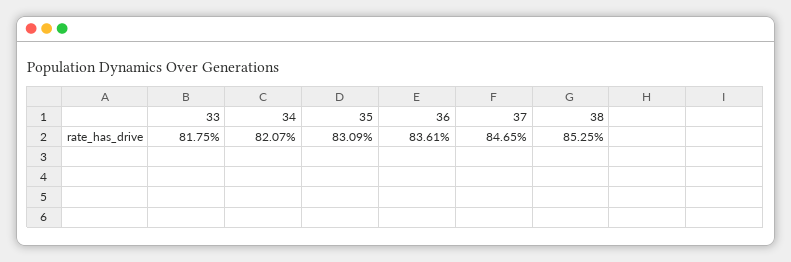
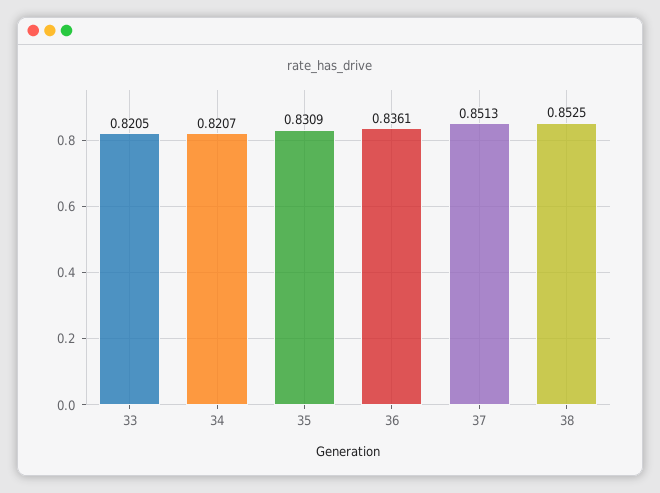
33: 0.8175 -> 0.8205
37: 0.8465 -> 0.8513

